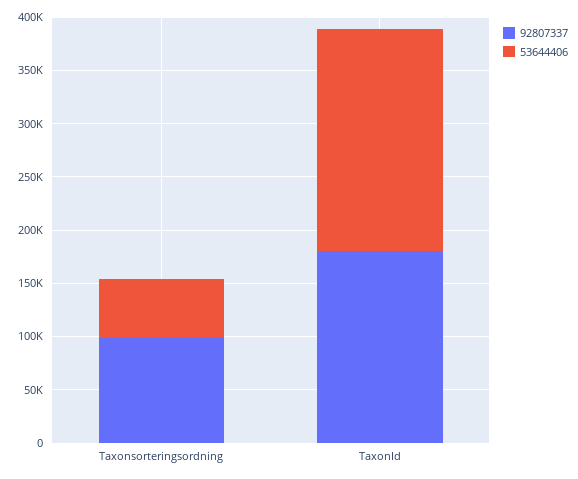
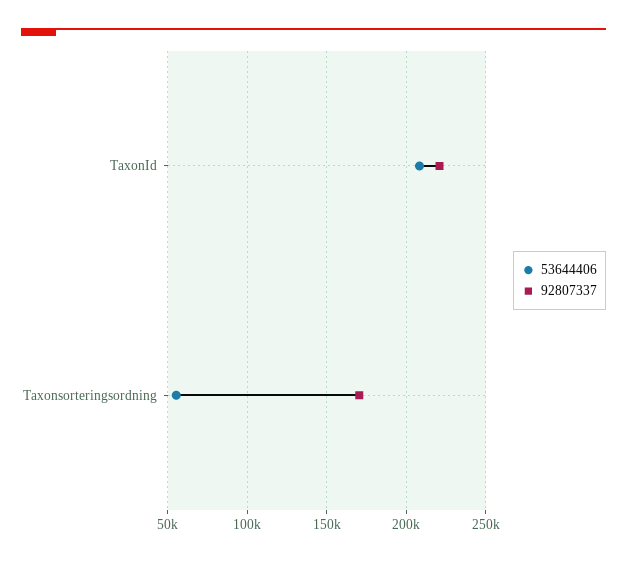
92807337, Taxonsorteringsordning: 100000 -> 170000
92807337, TaxonId: 180000 -> 220000

